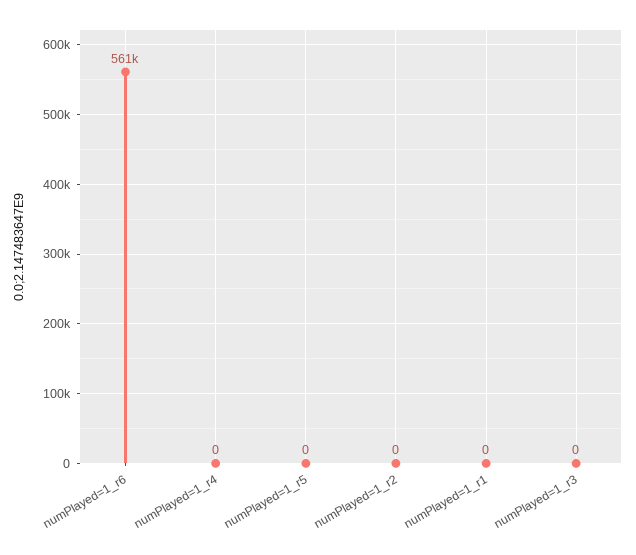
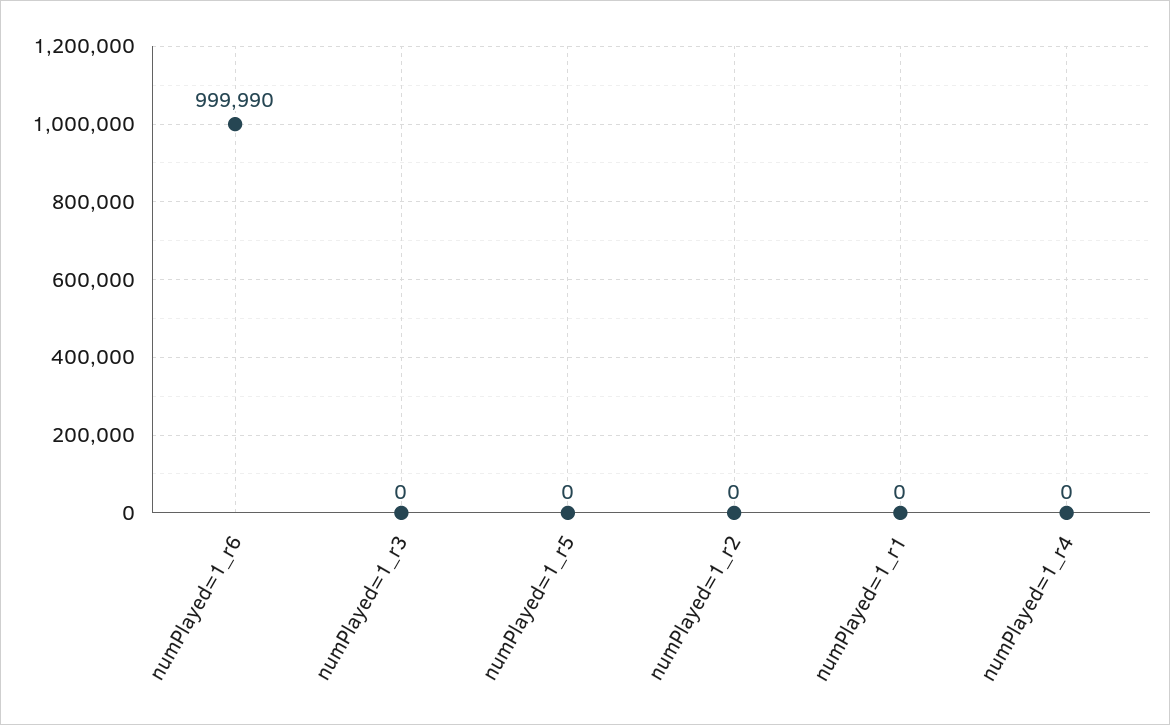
numPlayed=1_r6: 561000 -> 999990

